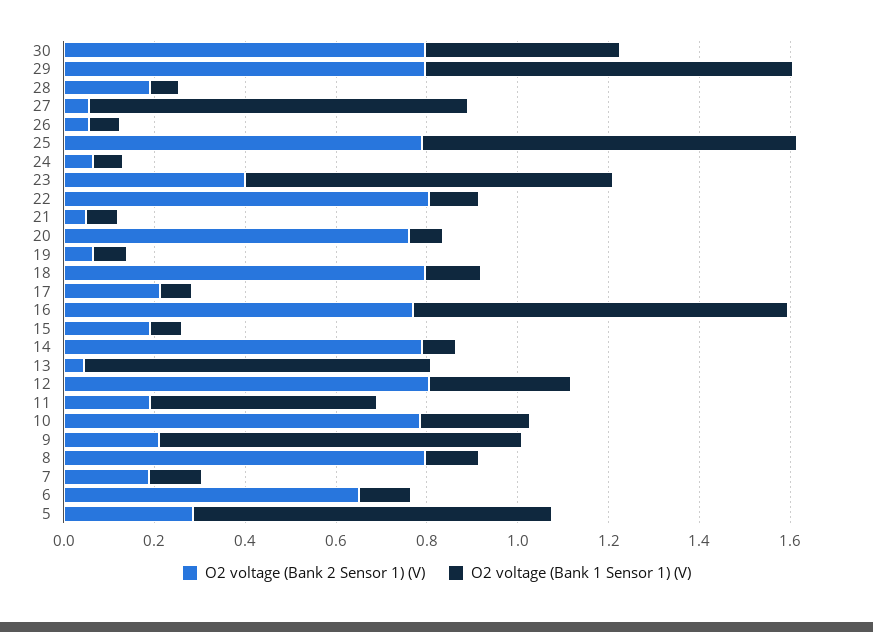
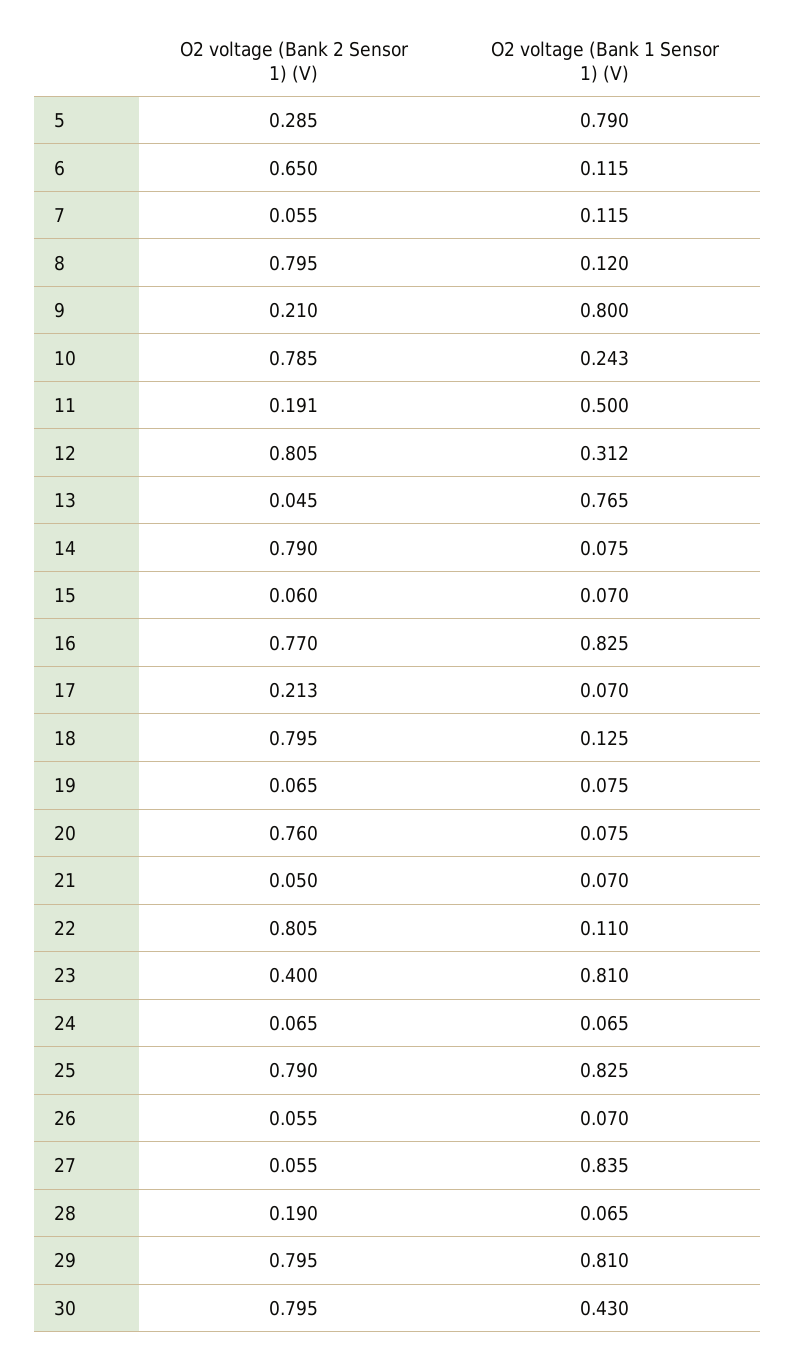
O2 voltage (Bank 2 Sensor 1) (V), 15: 0.2 -> 0.06
O2 voltage (Bank 2 Sensor 1) (V), 7: 0.2 -> 0.055

